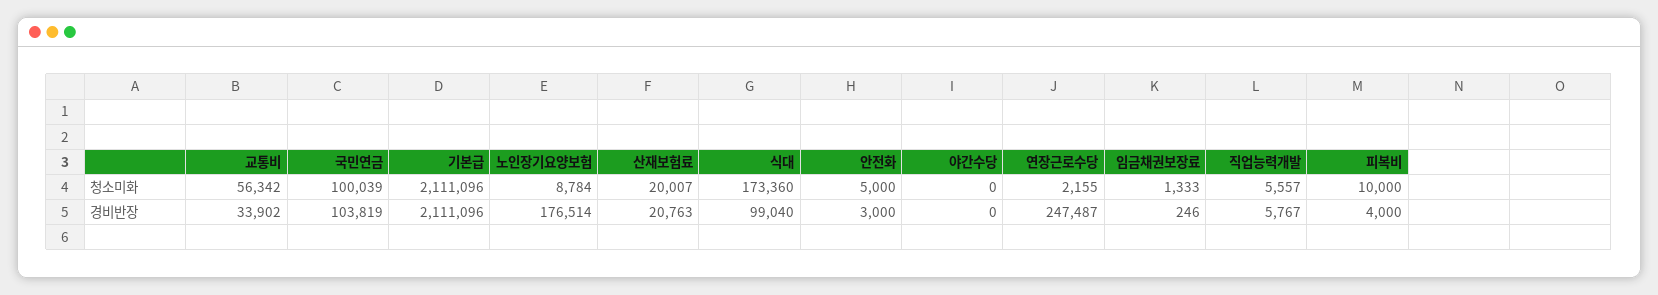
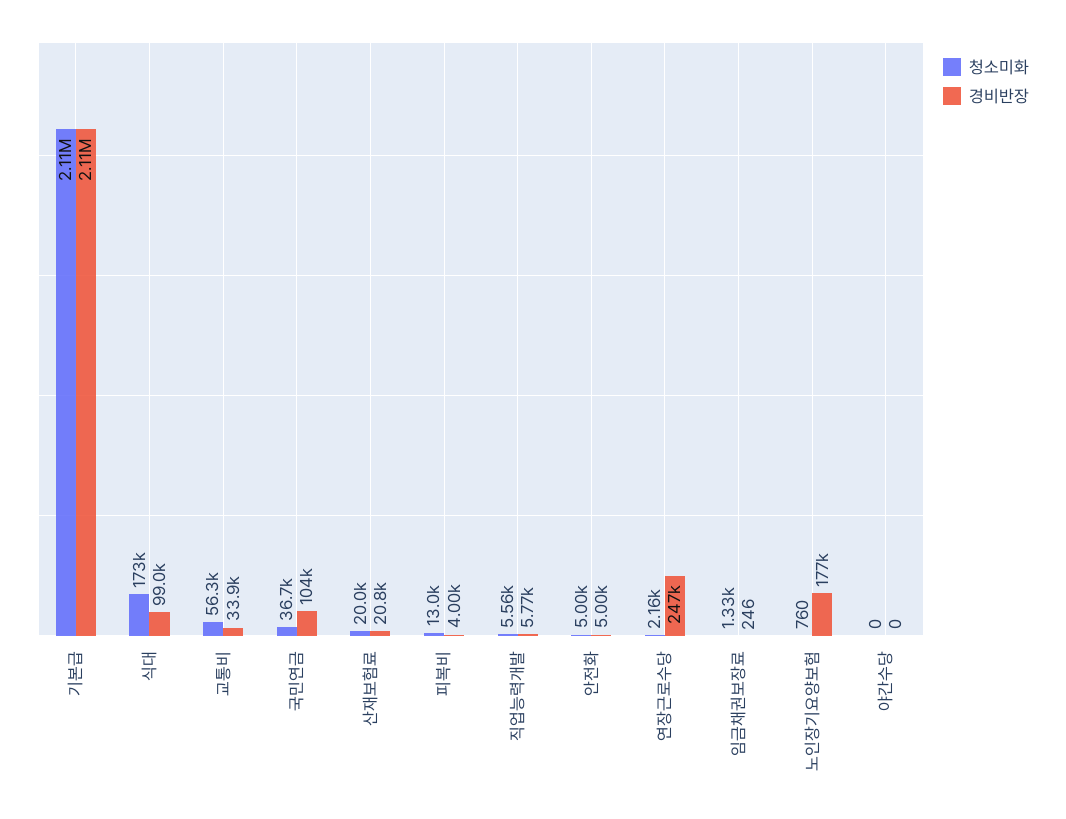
청소미화, 국민연금: 100039 -> 36700
청소미화, 노인장기요양보험: 8784 -> 760
청소미화, 피복비: 10000 -> 13000
경비반장, 안전화: 3000 -> 5000

